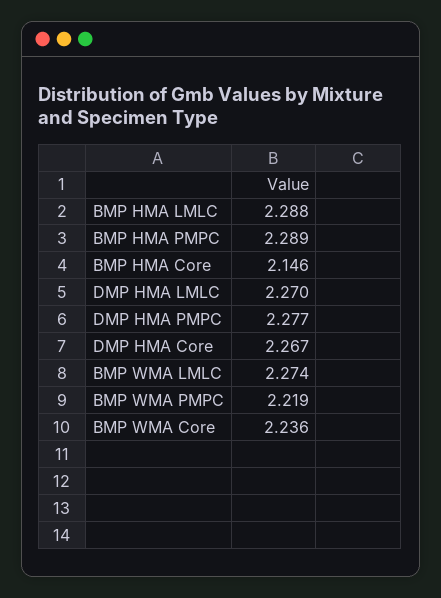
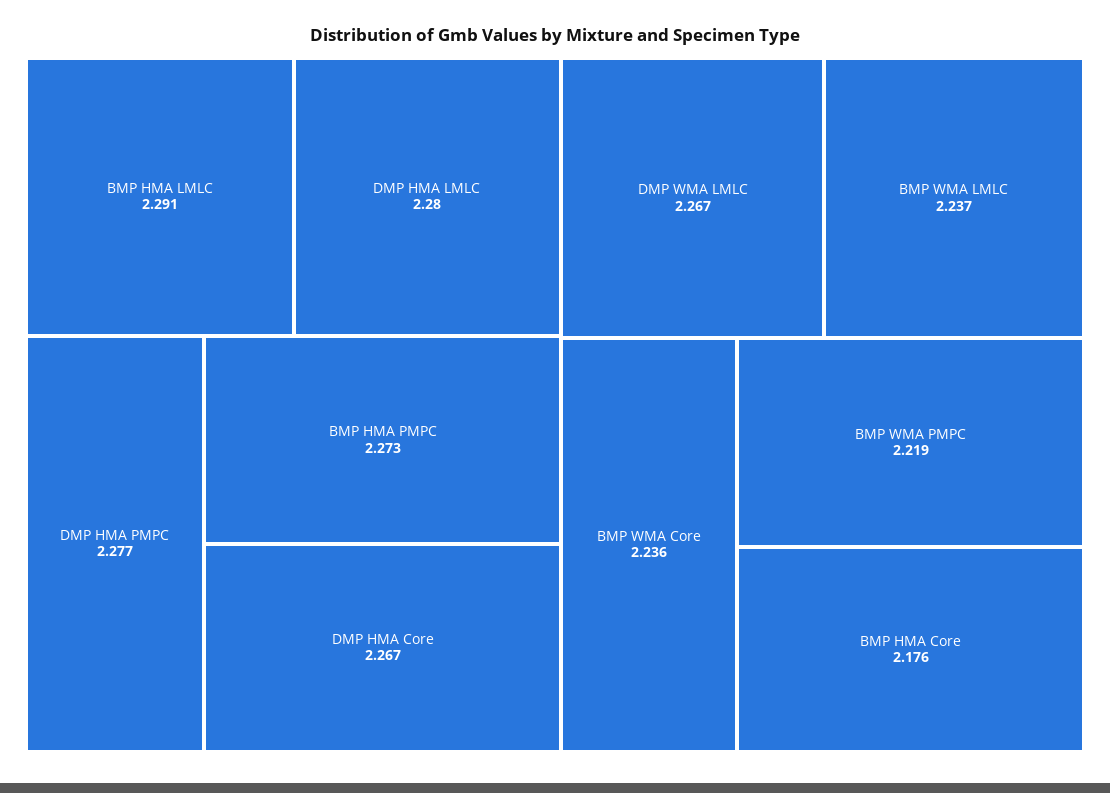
BMP HMA LMLC: 2.288 -> 2.291
BMP HMA PMPC: 2.289 -> 2.273
BMP HMA Core: 2.146 -> 2.176
DMP HMA LMLC: 2.27 -> 2.28
BMP WMA LMLC: 2.274 -> 2.237
DMP WMA LMLC: none -> 2.267

